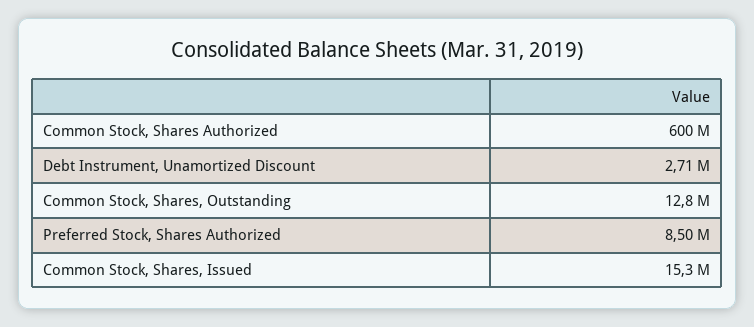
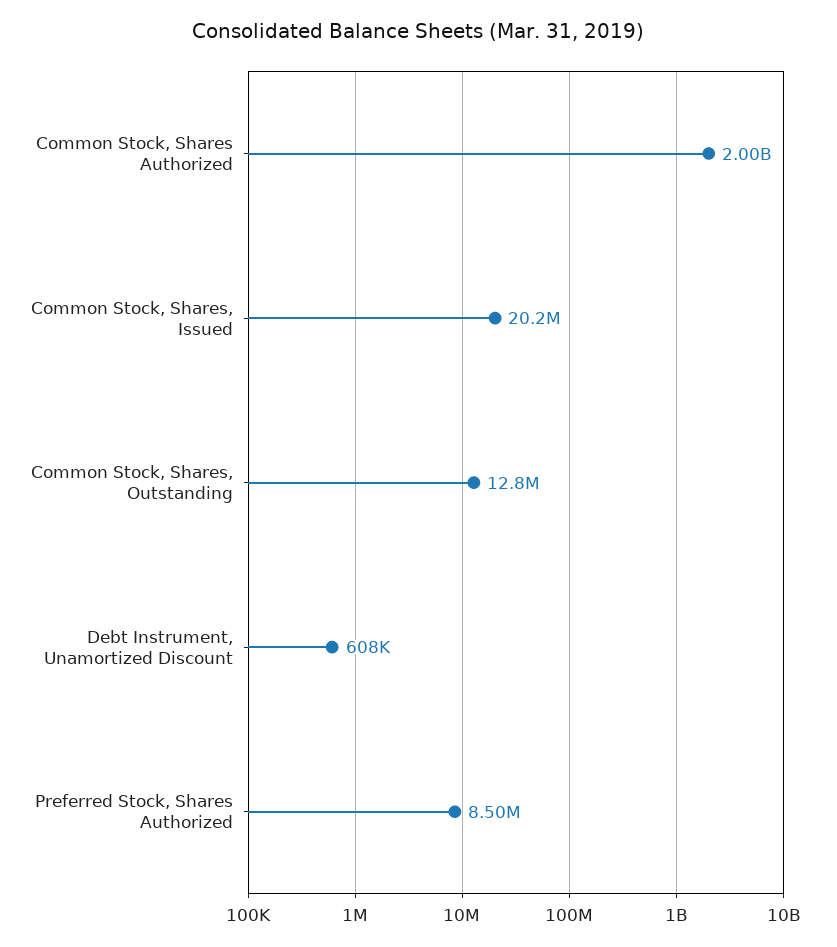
Common Stock, Shares Authorized: 600000000 -> 2000000000
Debt Instrument, Unamortized Discount: 2710000 -> 608000
Common Stock, Shares, Issued: 15300000 -> 20200000

